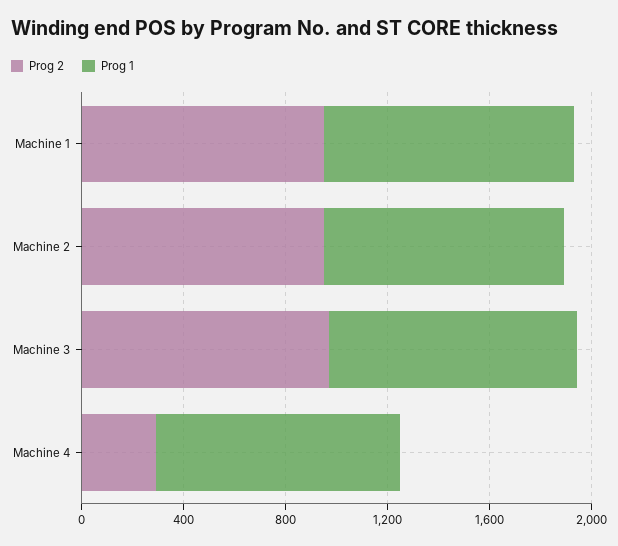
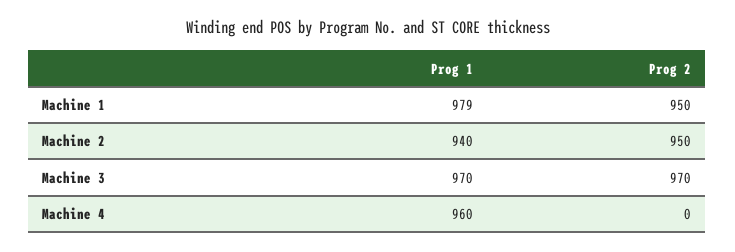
Prog 2, Machine 4: 300 -> 0

